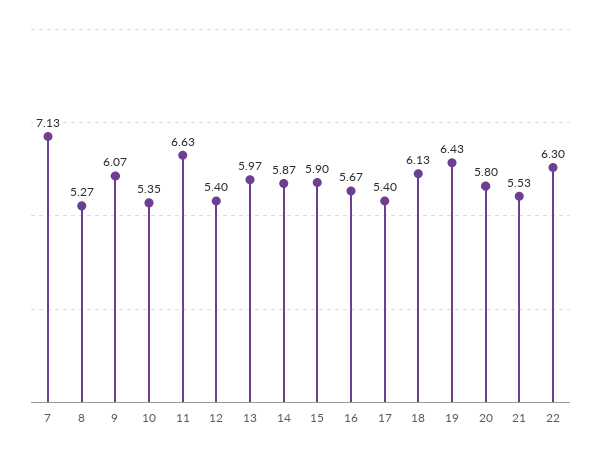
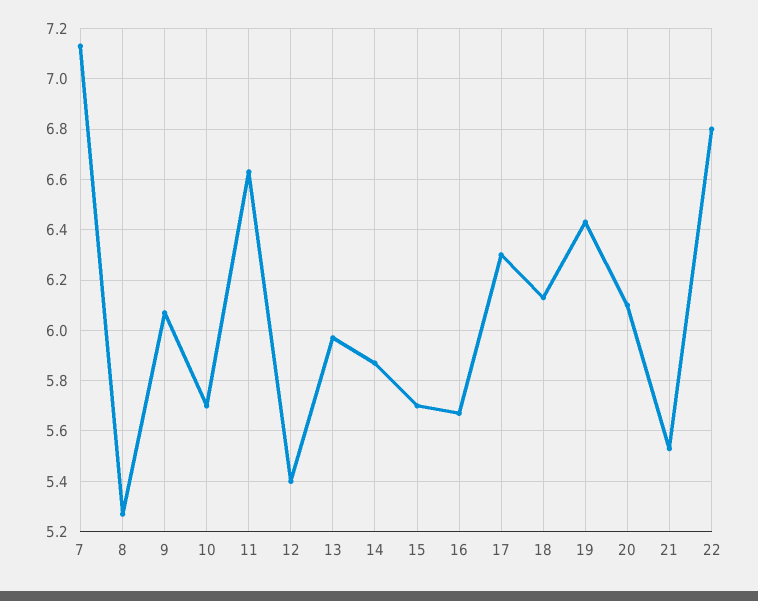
10: 5.35 -> 5.7
15: 5.9 -> 5.7
17: 5.4 -> 6.3
20: 5.8 -> 6.1
22: 6.3 -> 6.8

